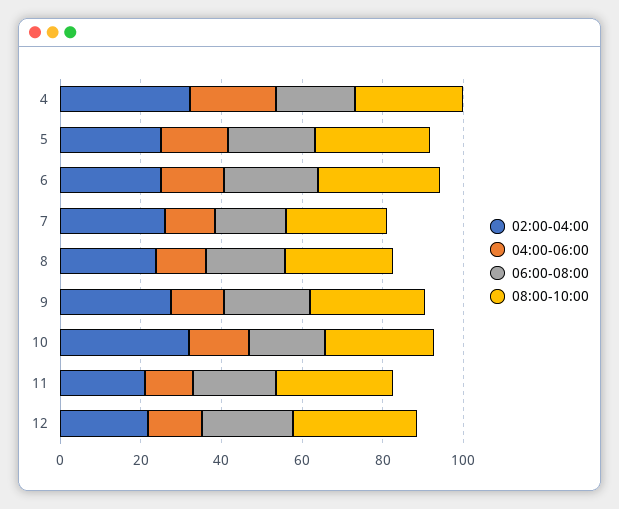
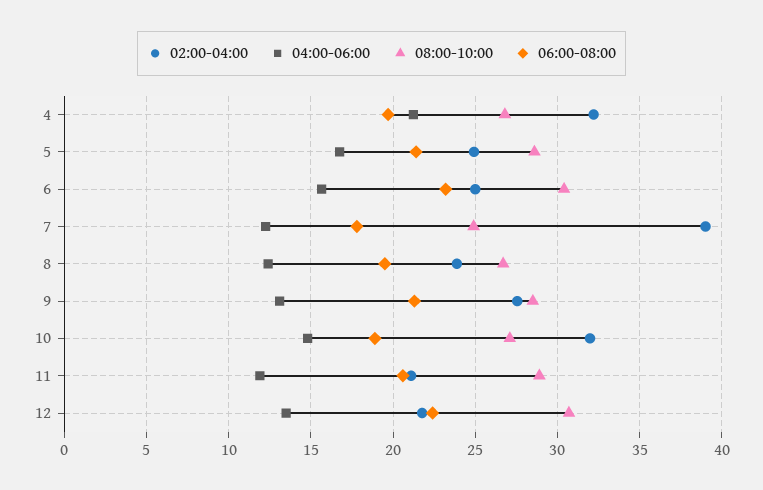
02:00-04:00, 7: 25 -> 39

